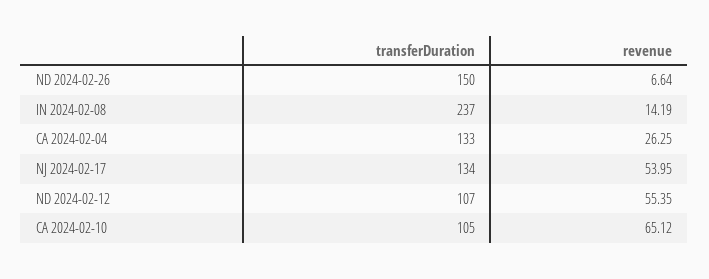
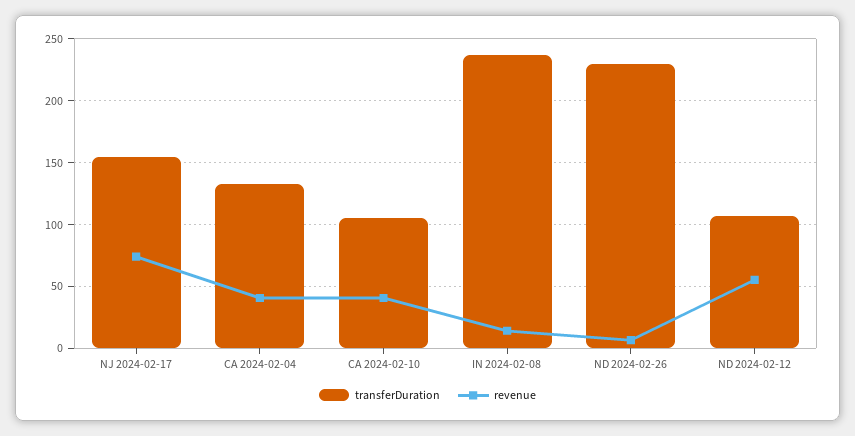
transferDuration, ND 2024-02-26: 150 -> 230
revenue, CA 2024-02-04: 26.25 -> 40
transferDuration, NJ 2024-02-17: 134 -> 155
revenue, NJ 2024-02-17: 53.95 -> 75
revenue, CA 2024-02-10: 65.12 -> 40

